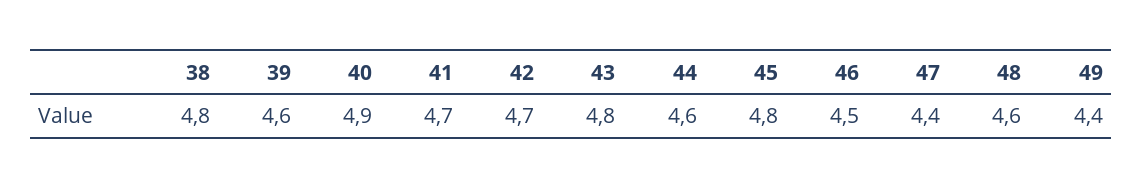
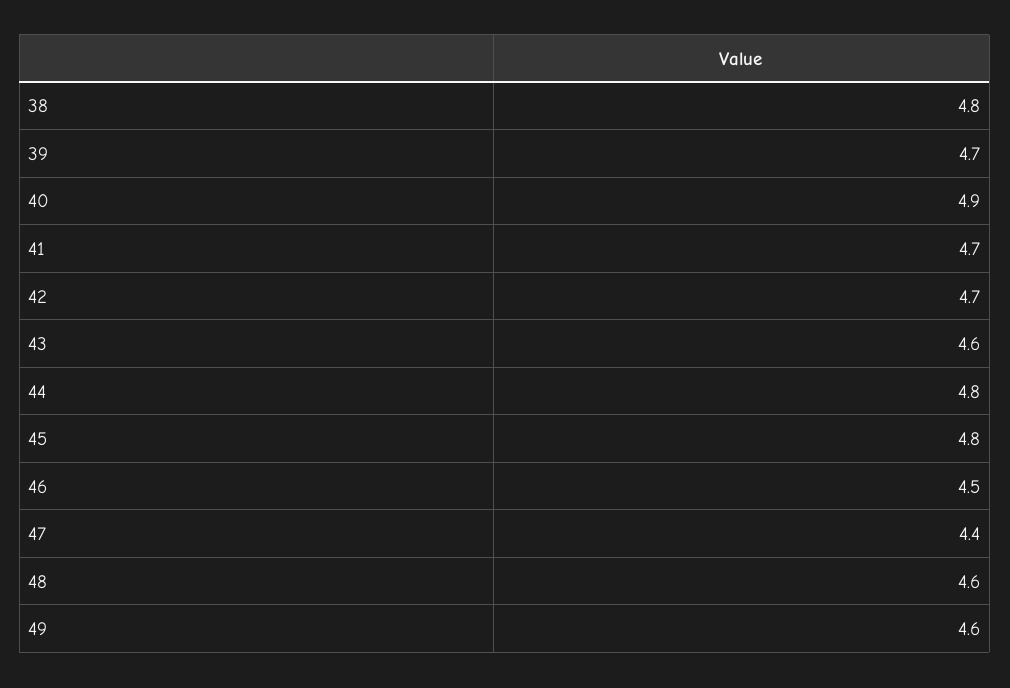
39: 4.6 -> 4.7
43: 4.8 -> 4.6
44: 4.6 -> 4.8
49: 4.4 -> 4.6

